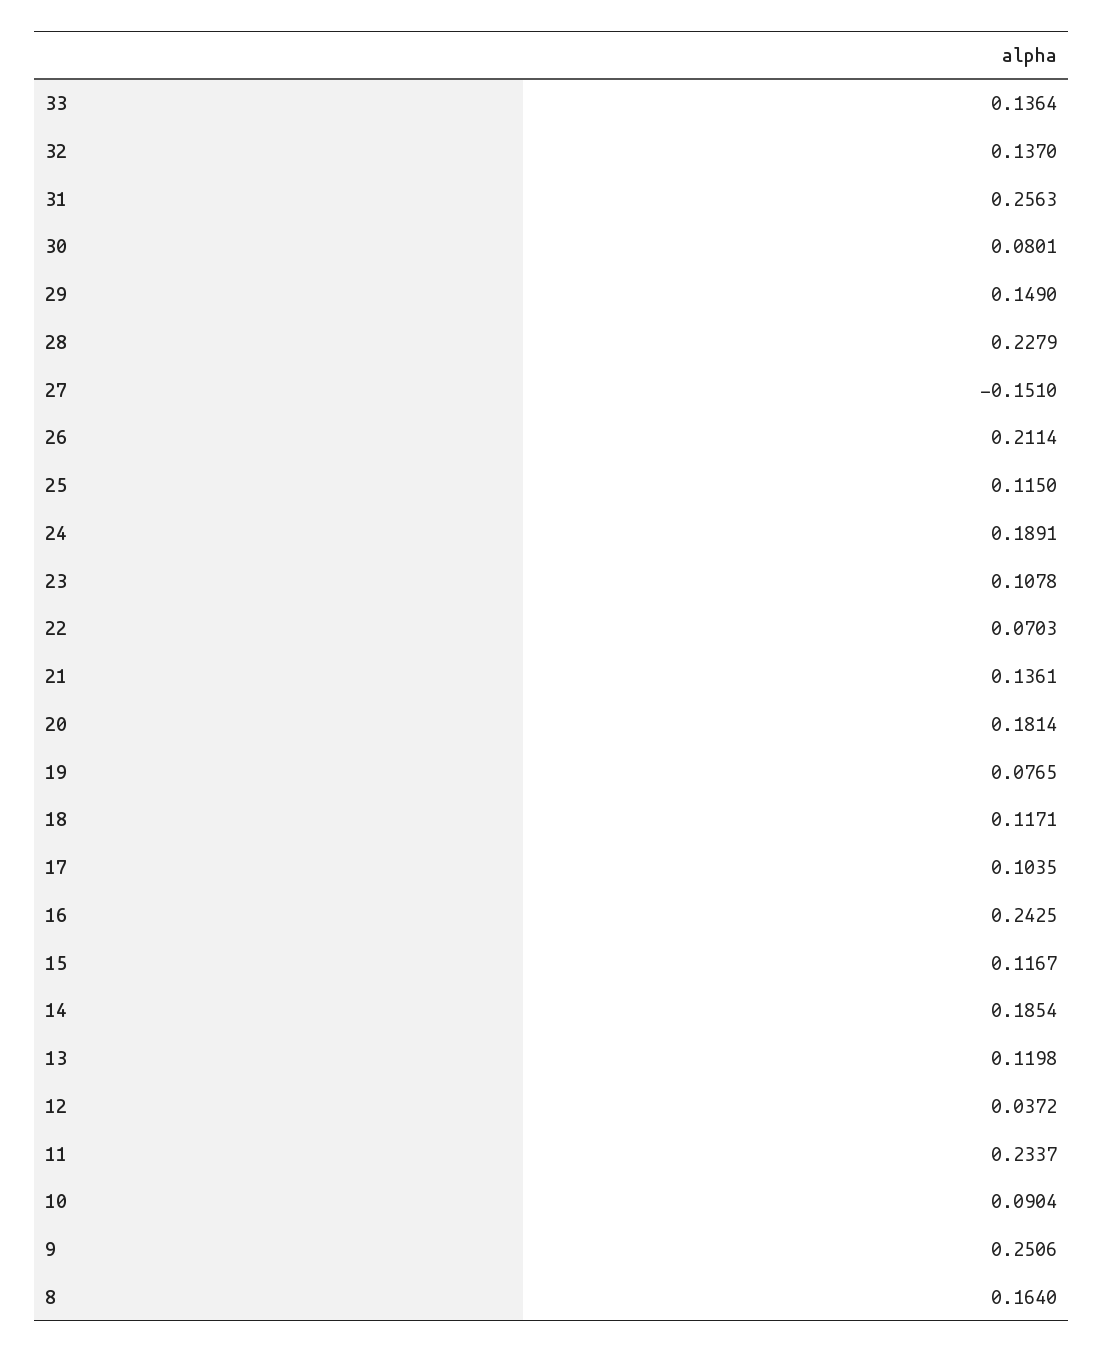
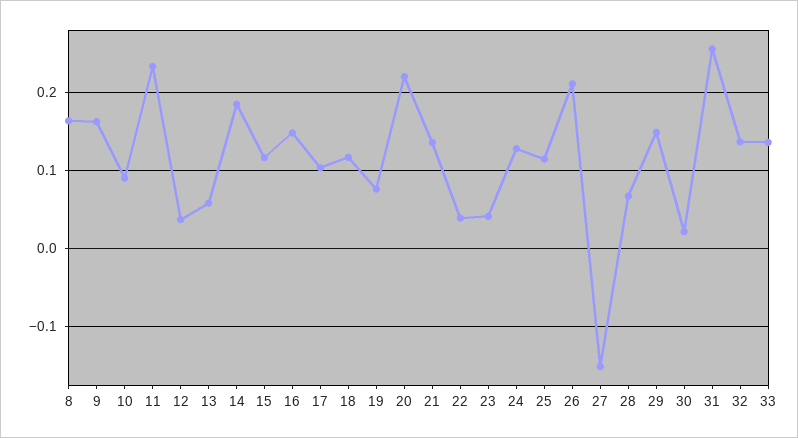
30: 0.0801 -> 0.02
28: 0.2279 -> 0.07
24: 0.1891 -> 0.13
23: 0.1078 -> 0.04
22: 0.0703 -> 0.04
20: 0.1814 -> 0.22
16: 0.2425 -> 0.15
13: 0.1198 -> 0.06
9: 0.2506 -> 0.16

